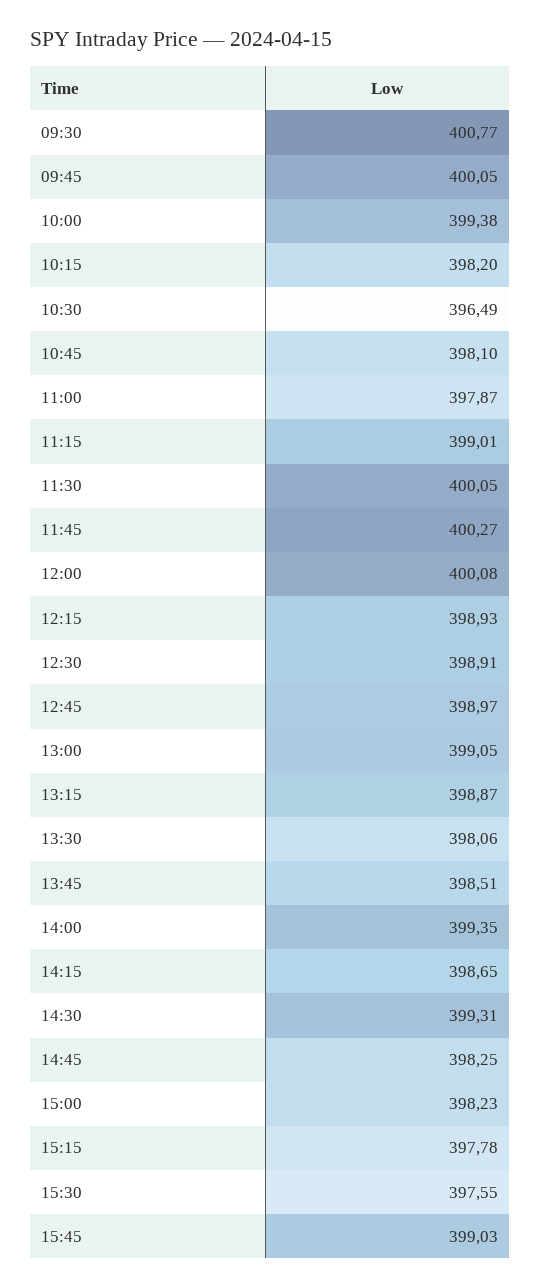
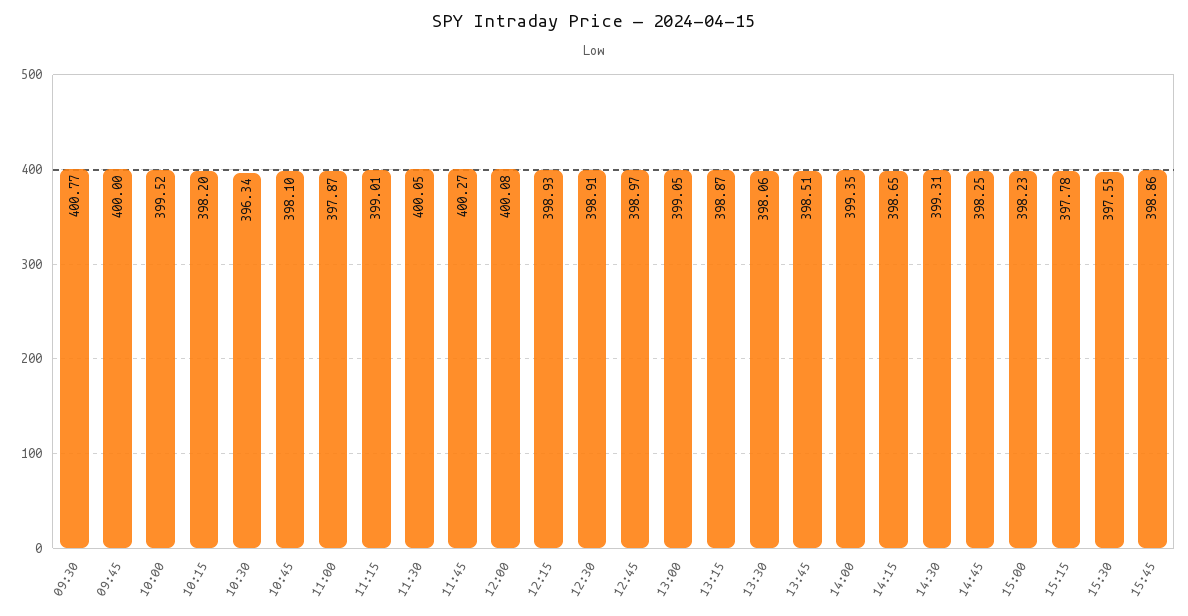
09:45: 400.05 -> 400
10:00: 399.38 -> 399.52
10:30: 396.49 -> 396.34
15:45: 399.03 -> 398.86

